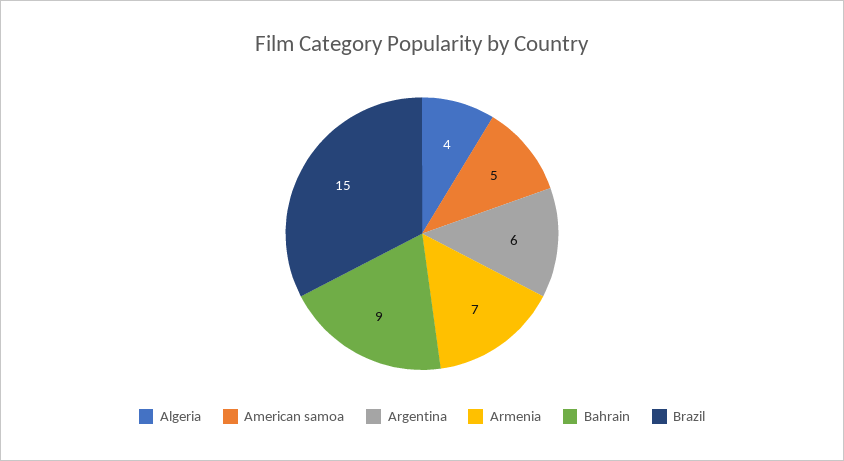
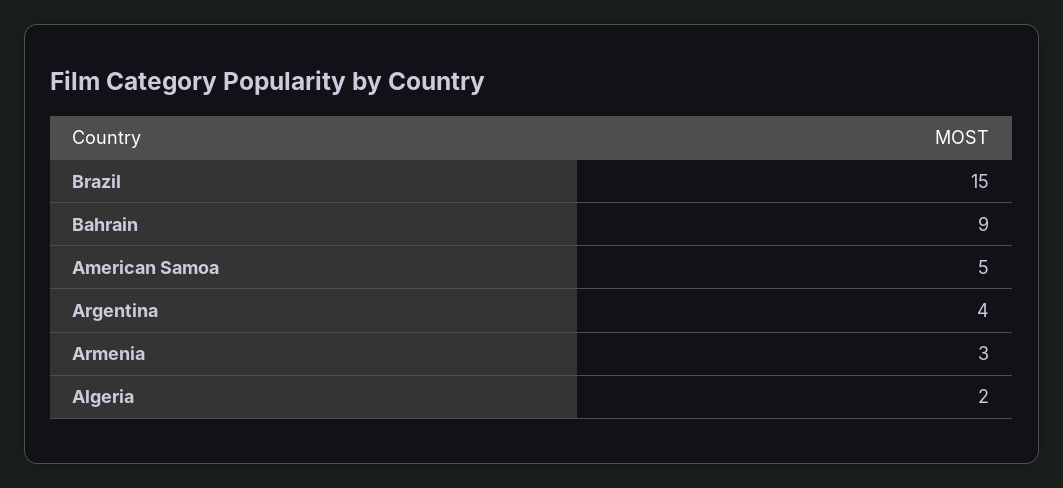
Algeria: 4 -> 2
Argentina: 6 -> 4
Armenia: 7 -> 3

